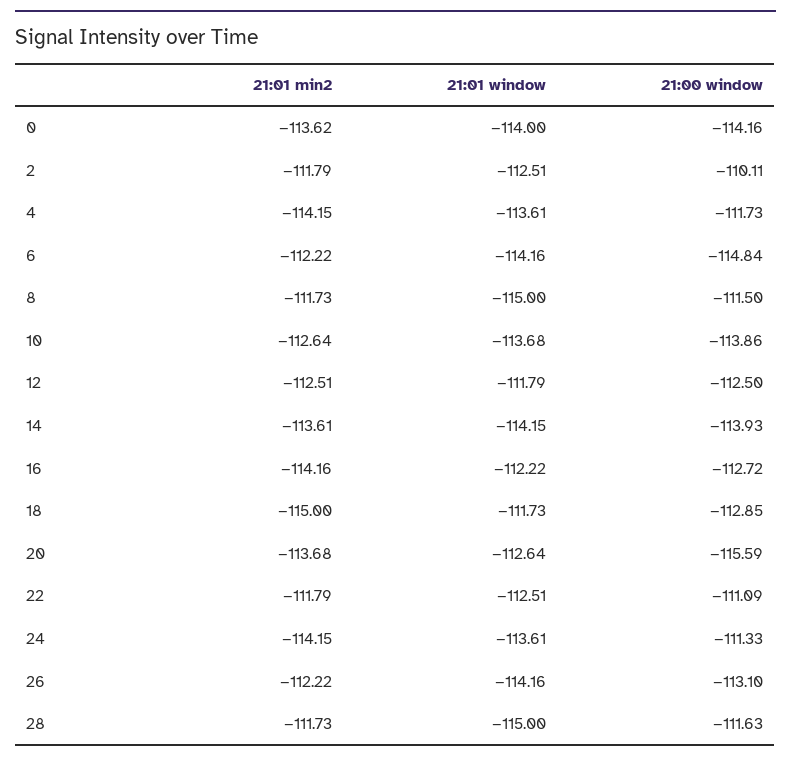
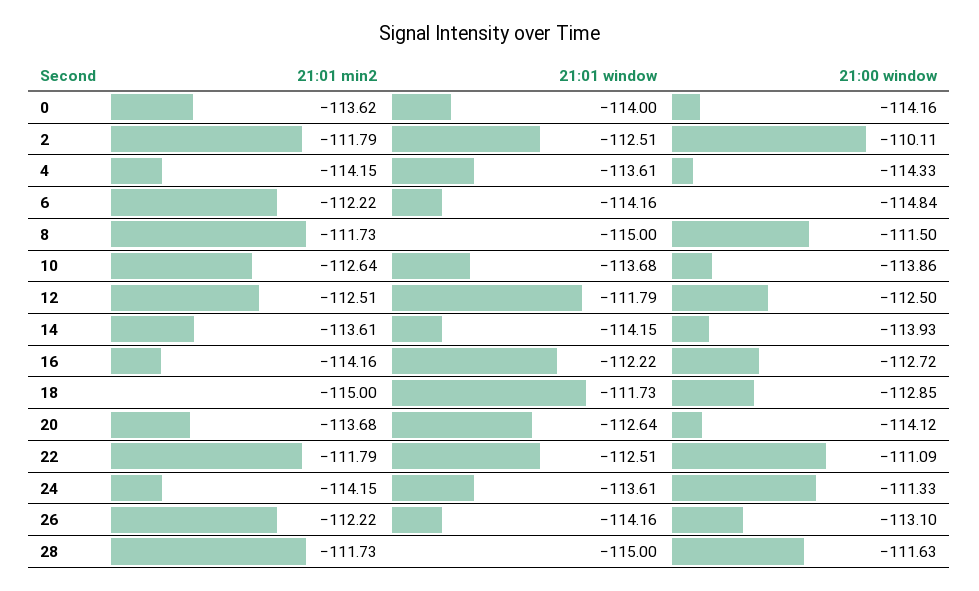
21:00 window, 4: -111.73 -> -114.33
21:00 window, 20: -115.59 -> -114.12

